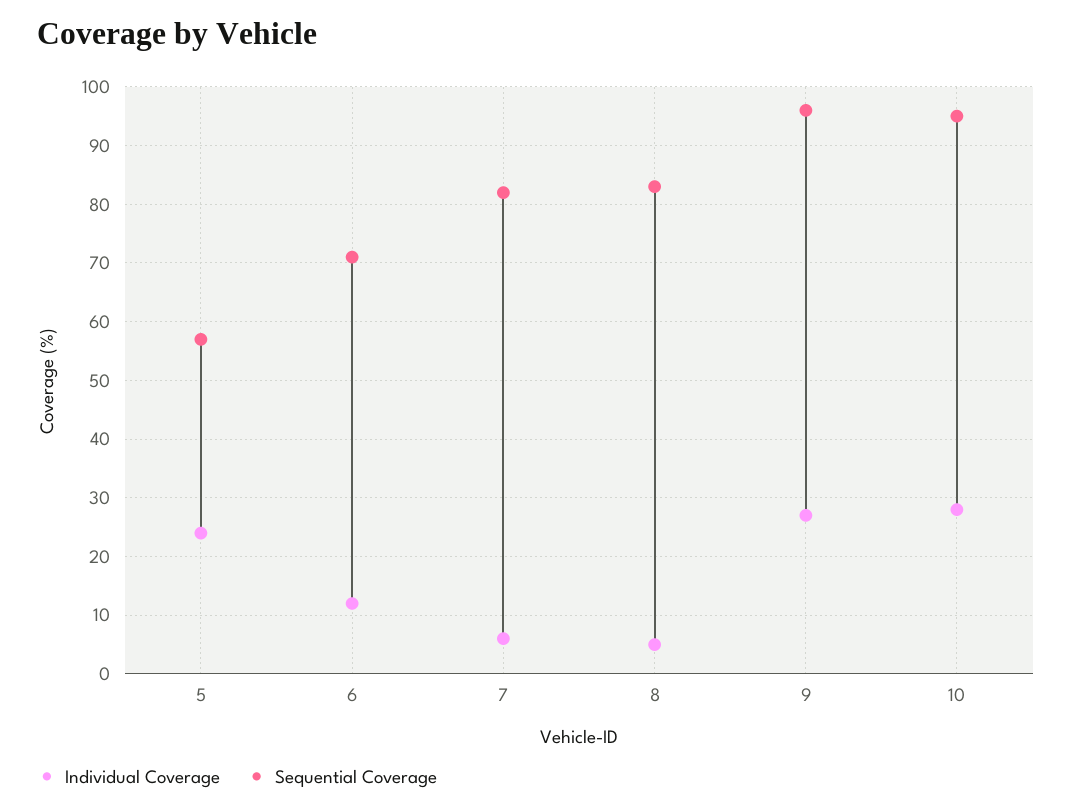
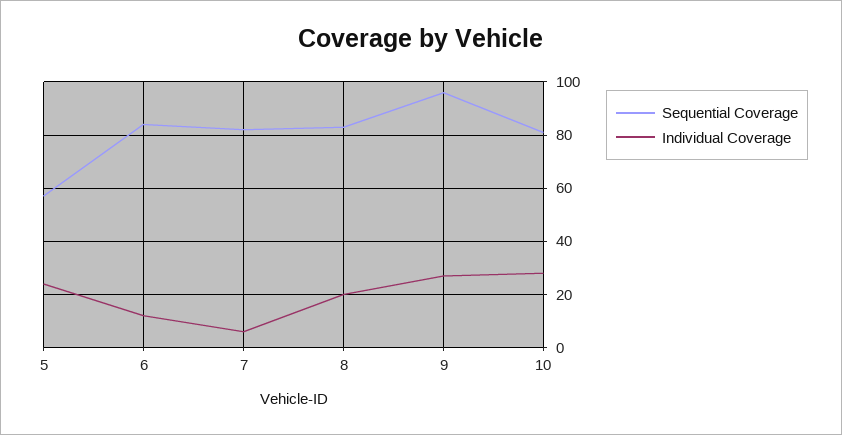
Sequential Coverage, 6: 70 -> 85
Individual Coverage, 8: 5 -> 20
Sequential Coverage, 10: 95 -> 80

